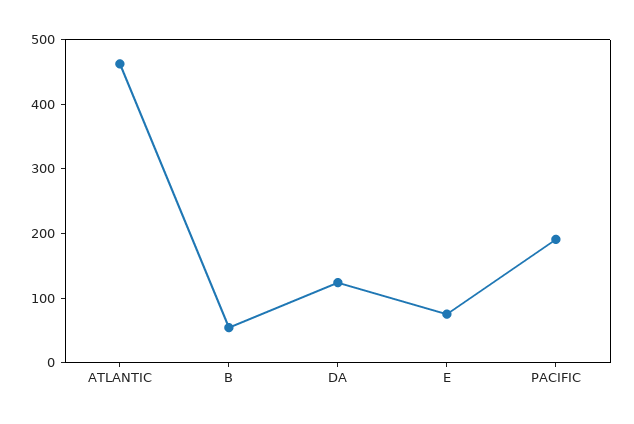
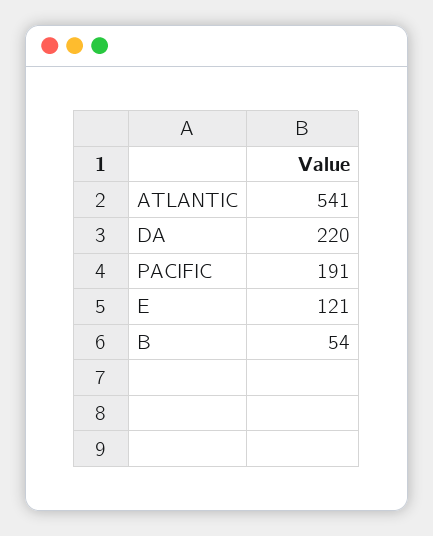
ATLANTIC: 460 -> 541
DA: 120 -> 220
E: 80 -> 121

